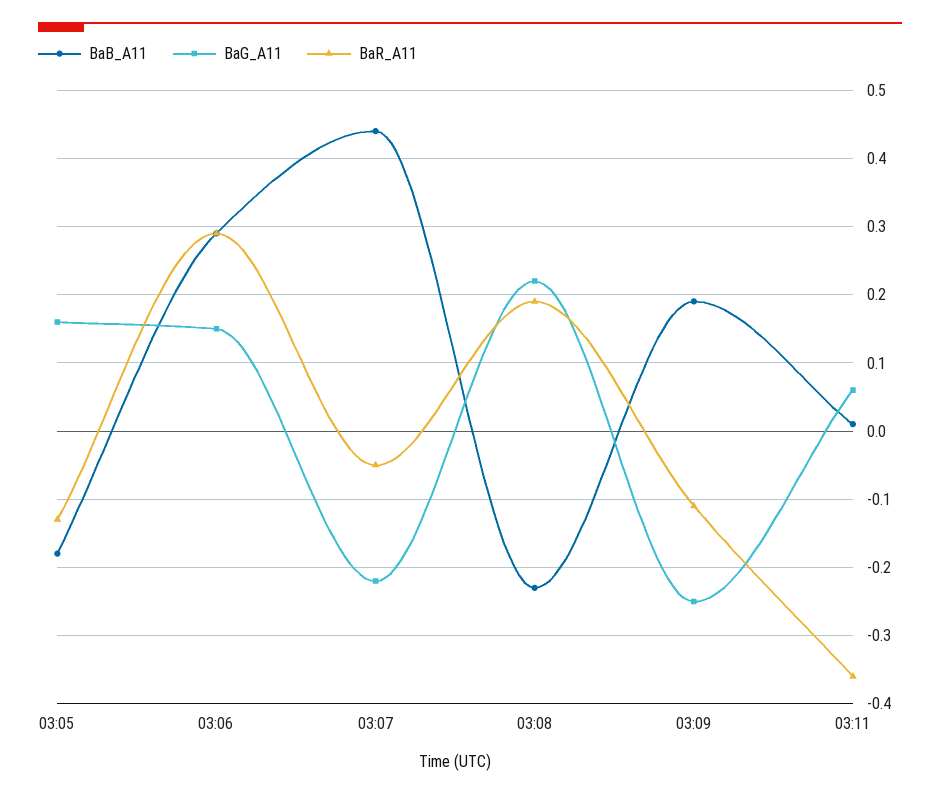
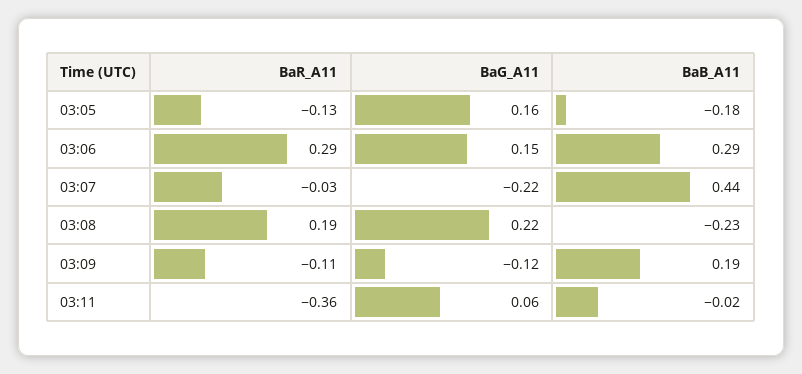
BaR_A11, 03:07: -0.05 -> -0.03
BaG_A11, 03:09: -0.25 -> -0.12
BaB_A11, 03:11: 0.01 -> -0.02

